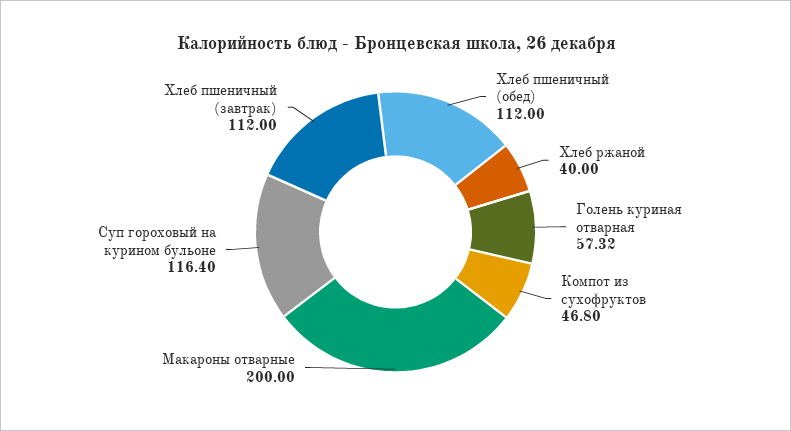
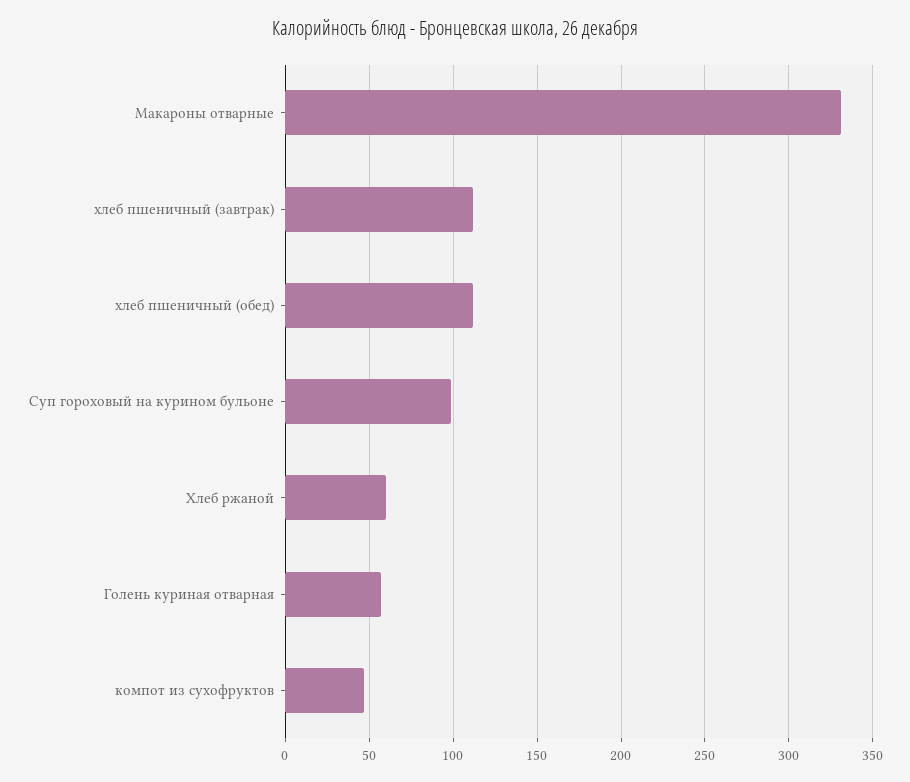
Хлеб ржаной: 40 -> 60
Макароны отварные: 200 -> 330
Суп гороховый на курином бульоне: 116.4 -> 100

